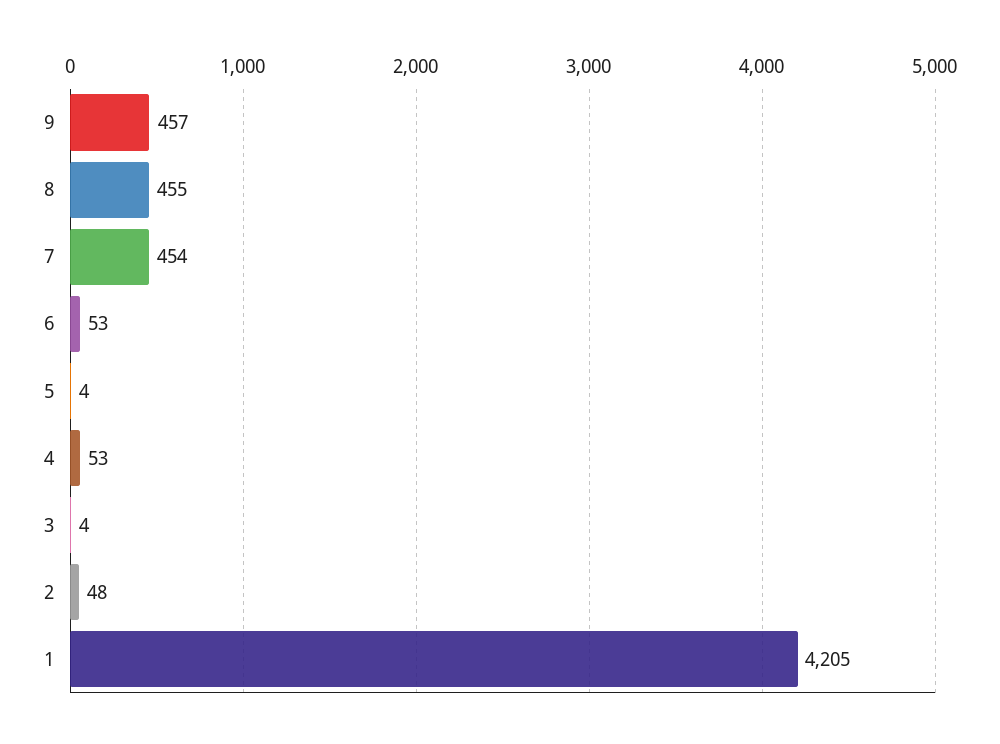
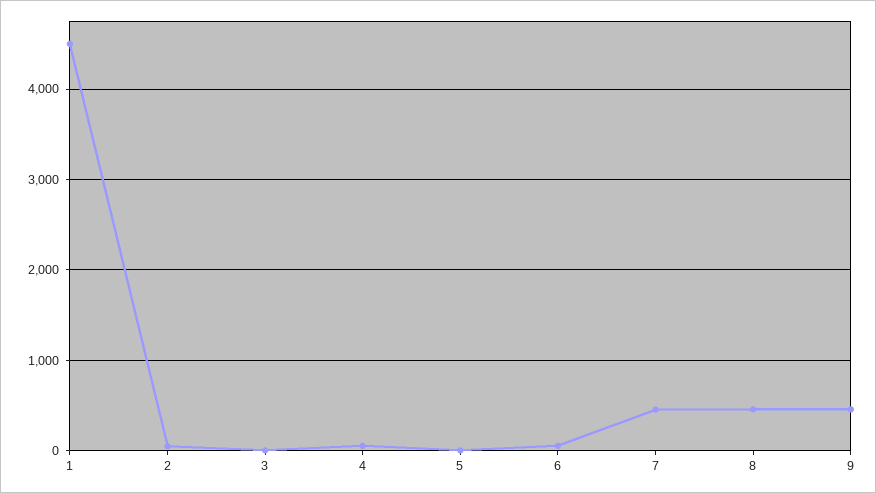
1: 4205 -> 4500

